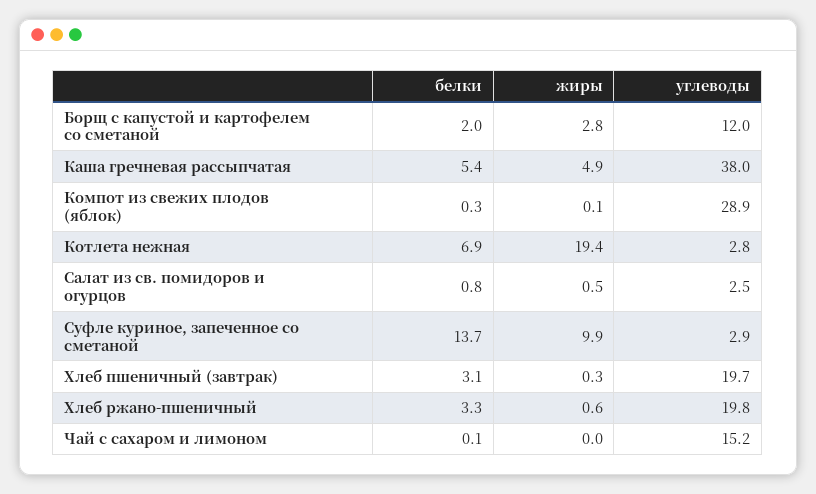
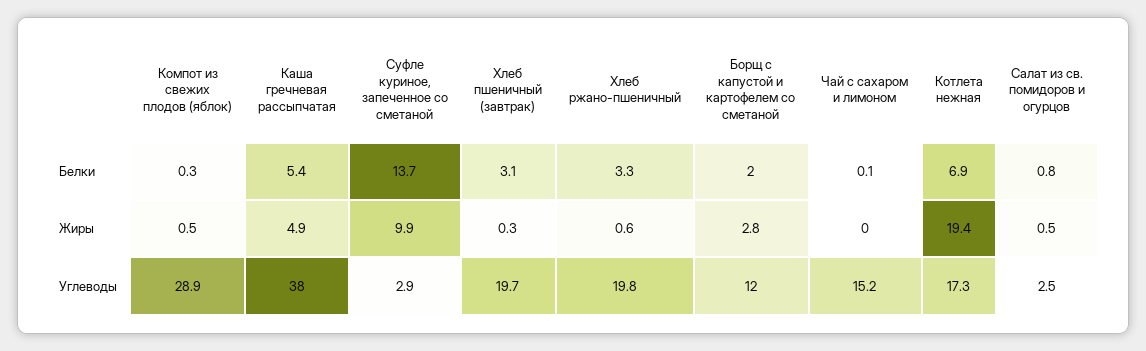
жиры, Компот из свежих плодов (яблок): 0.1 -> 0.5
углеводы, Котлета нежная: 2.8 -> 17.3

